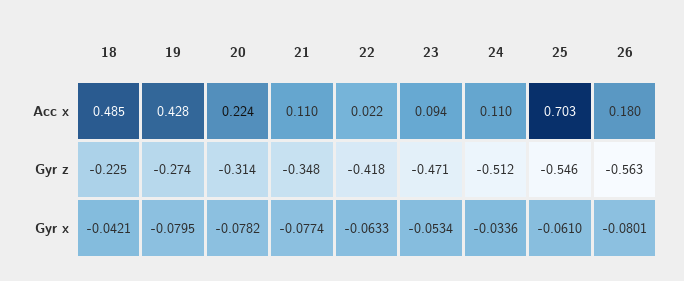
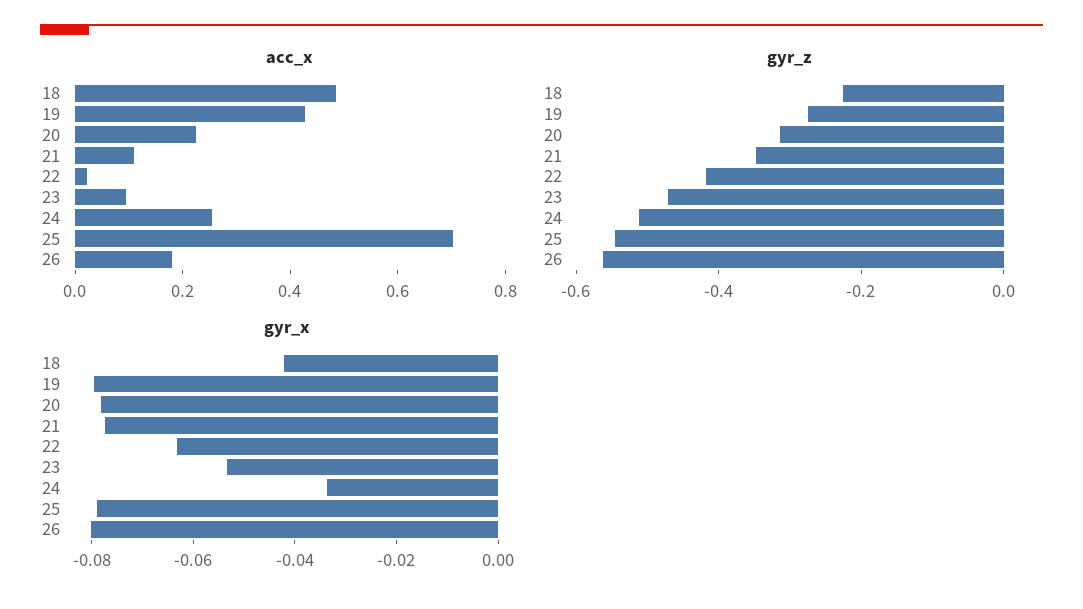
Acc x, 24: 0.11 -> 0.25
Gyr x, 25: -0.061 -> -0.08

